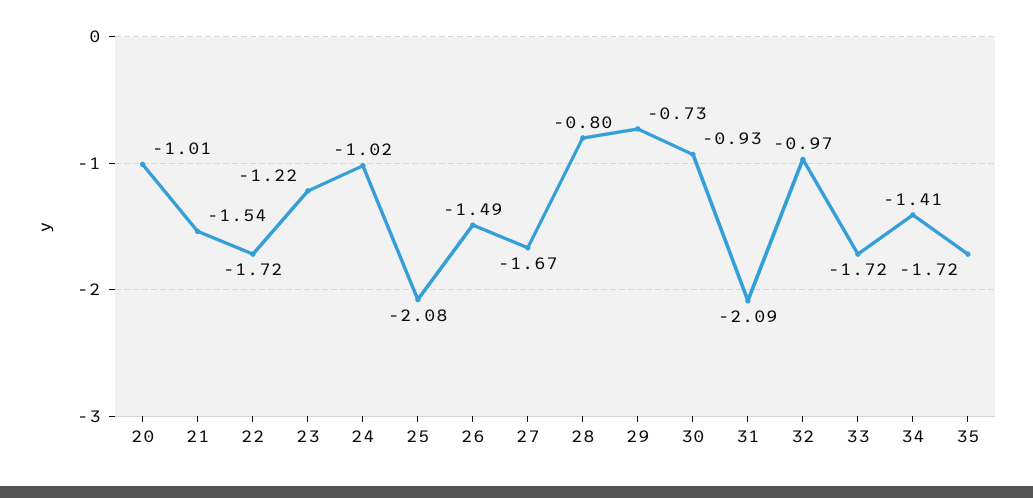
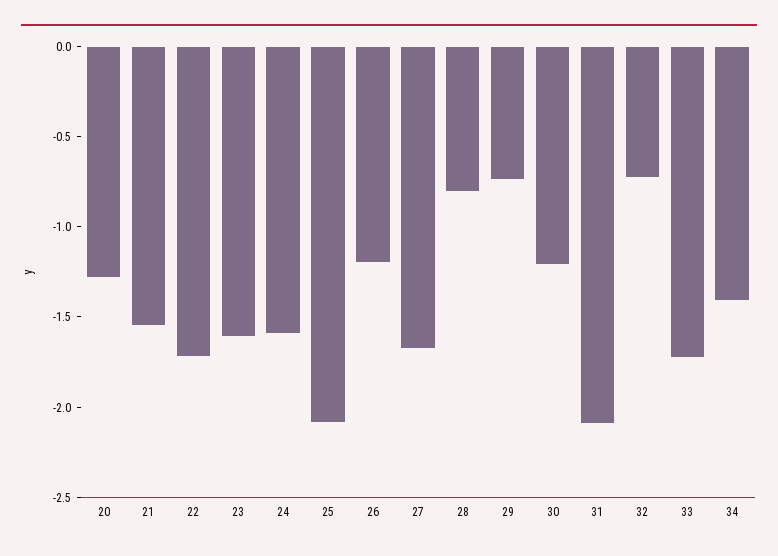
20: -1.01 -> -1.3
23: -1.22 -> -1.6
24: -1.02 -> -1.6
26: -1.49 -> -1.2
30: -0.93 -> -1.2
32: -0.97 -> -0.7
35: -1.72 -> none

